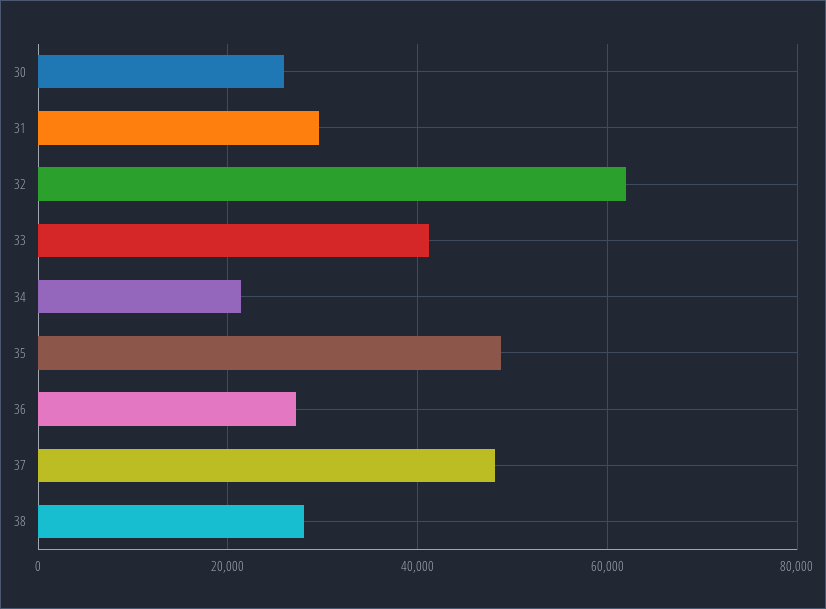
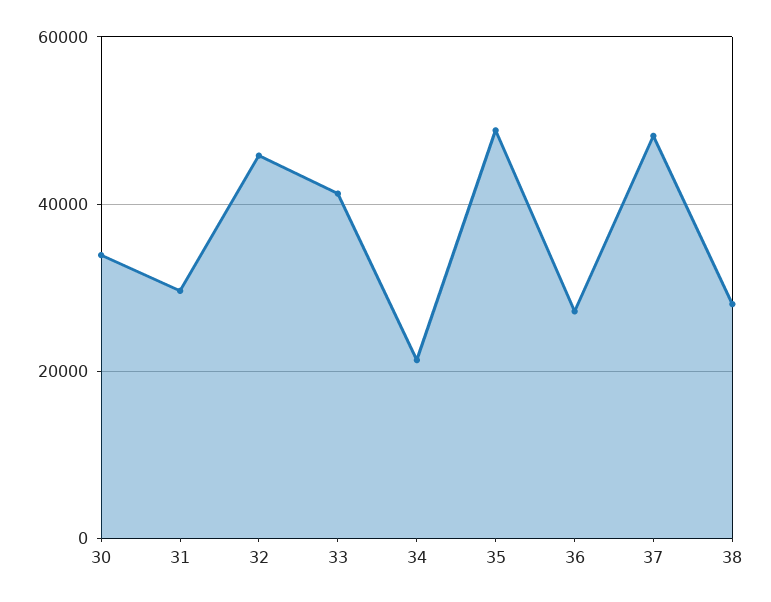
30: 26000 -> 34000
32: 62000 -> 46000

